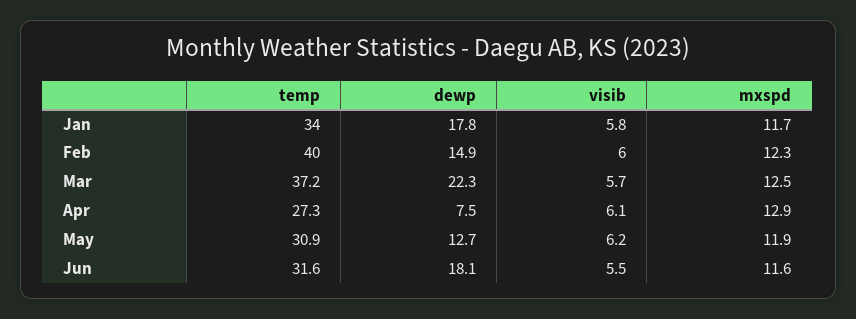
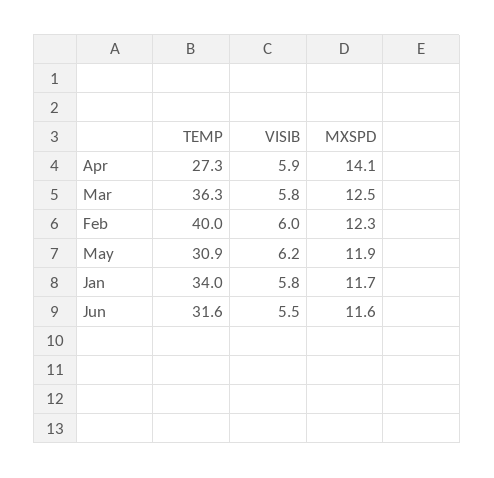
dewp, Jan: 17.8 -> none
dewp, Feb: 14.9 -> none
temp, Mar: 37.2 -> 36.3
dewp, Mar: 22.3 -> none
visib, Mar: 5.7 -> 5.8
dewp, Apr: 7.5 -> none
visib, Apr: 6.1 -> 5.9
mxspd, Apr: 12.9 -> 14.1
dewp, May: 12.7 -> none
dewp, Jun: 18.1 -> none

